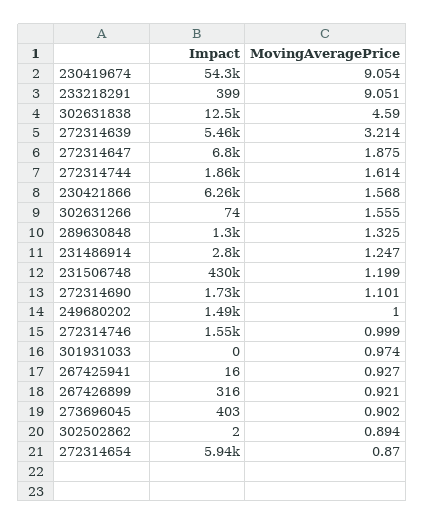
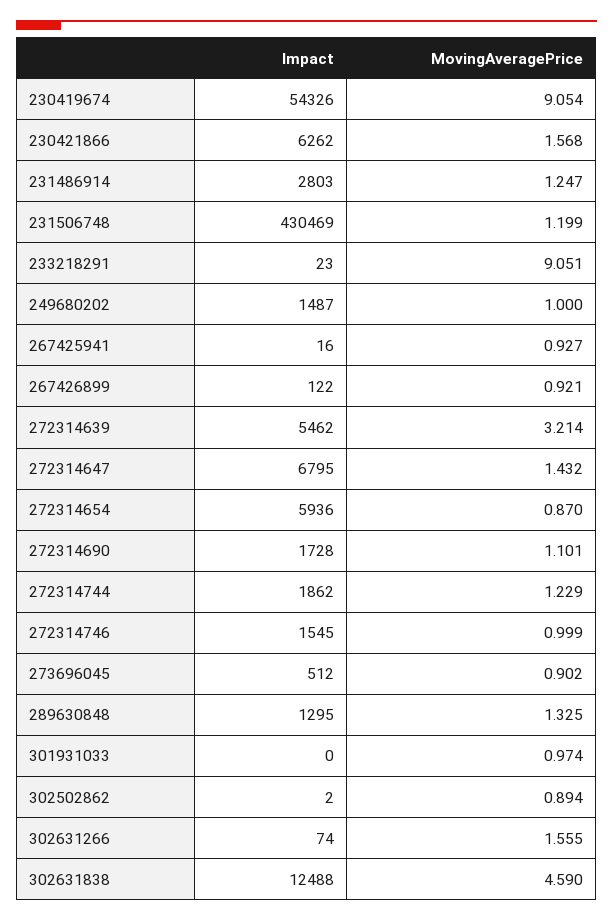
Impact, 233218291: 399 -> 23
MovingAveragePrice, 272314647: 1.875 -> 1.432
MovingAveragePrice, 272314744: 1.614 -> 1.229
Impact, 267426899: 316 -> 122
Impact, 273696045: 403 -> 512

